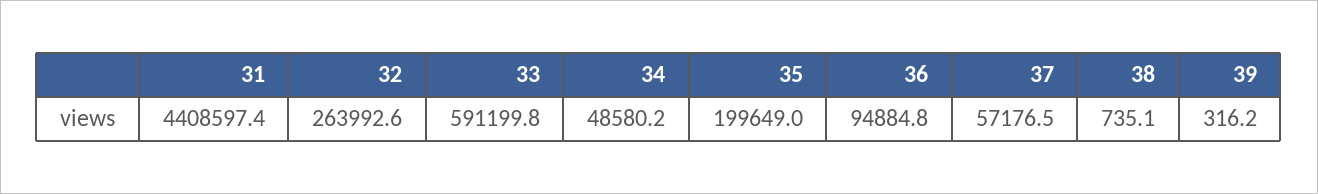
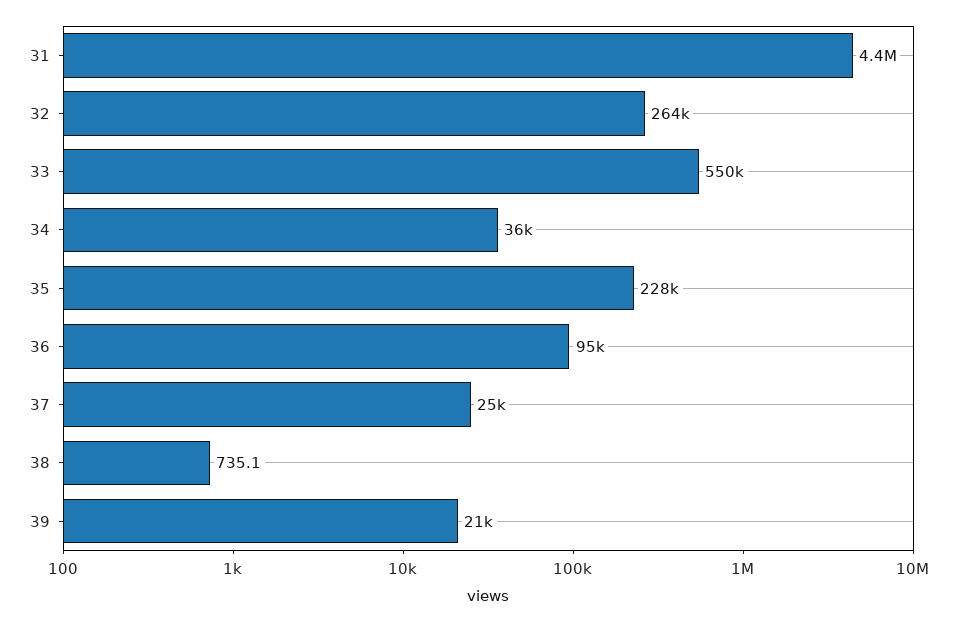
33: 591199.8 -> 550000
34: 48580.2 -> 36000
35: 199649 -> 228000
37: 57176.5 -> 25000
39: 316.2 -> 21000

